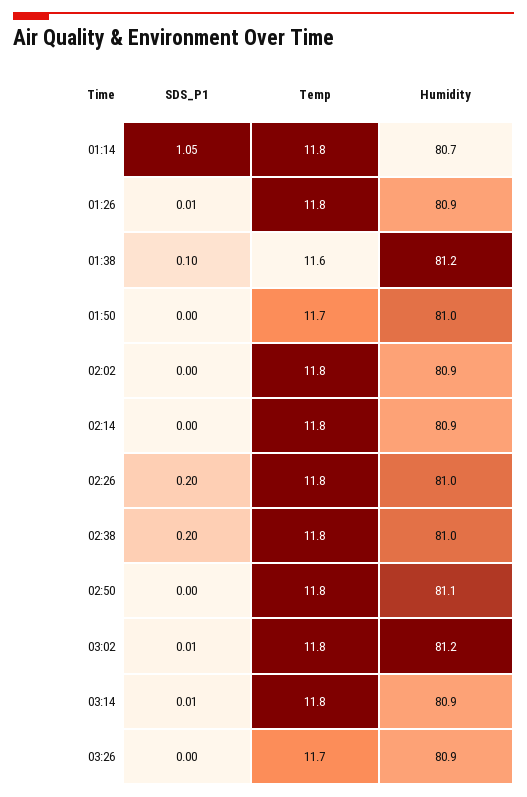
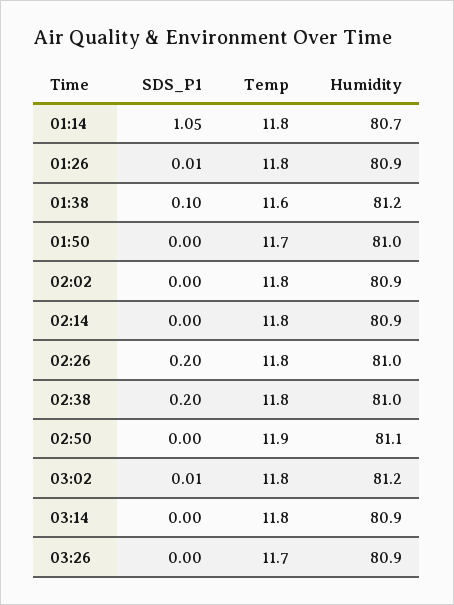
Temp, 02:50: 11.8 -> 11.9
SDS_P1, 03:14: 0.01 -> 0

